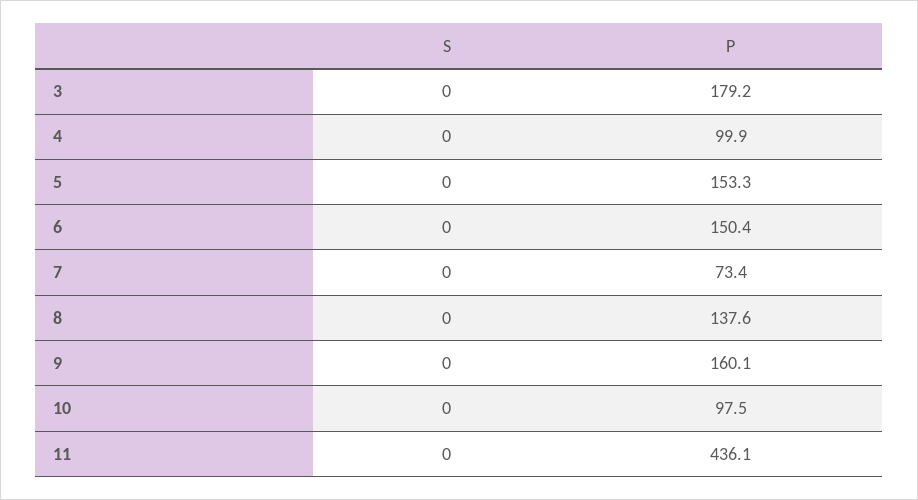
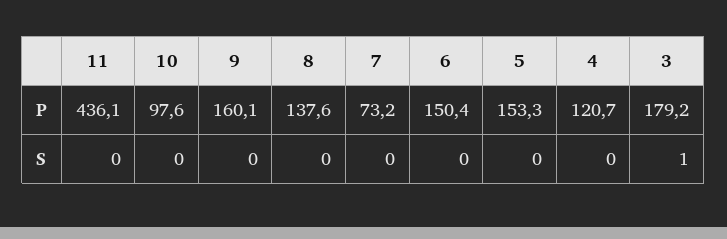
S, 3: 0 -> 1
P, 4: 99.9 -> 120.7
P, 7: 73.4 -> 73.2
P, 10: 97.5 -> 97.6

